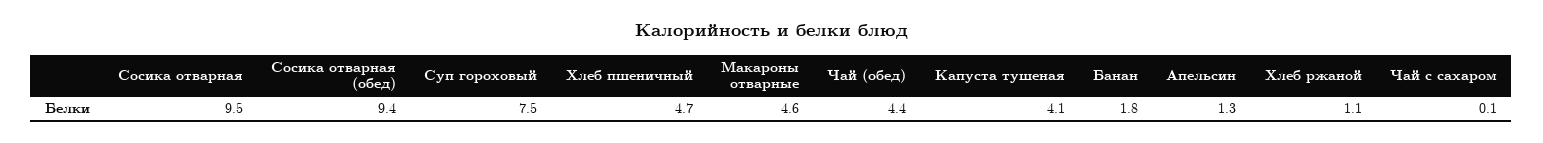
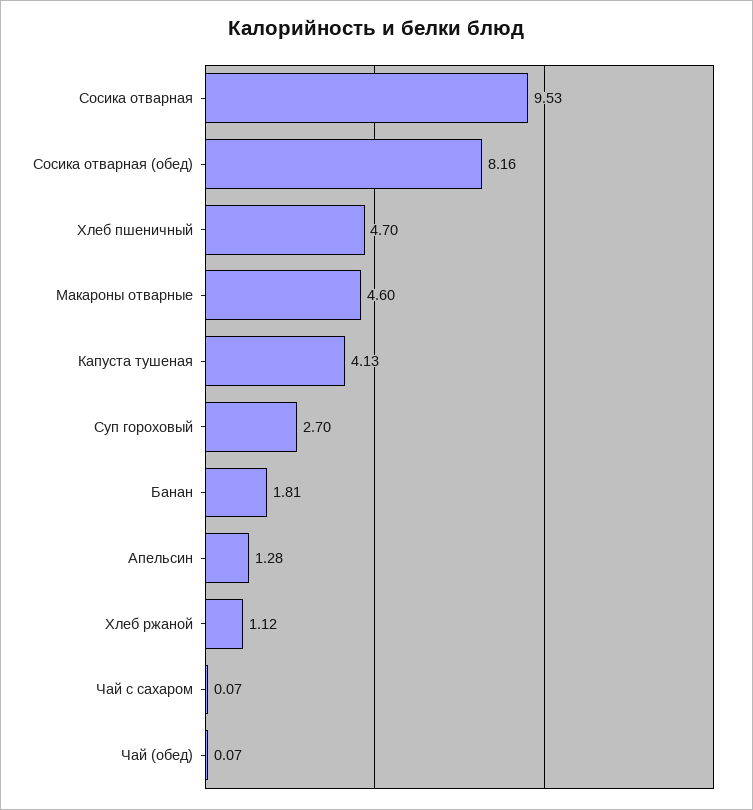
Сосика отварная (обед): 9.4 -> 8.16
Суп гороховый: 7.5 -> 2.7
Чай (обед): 4.4 -> 0.07

